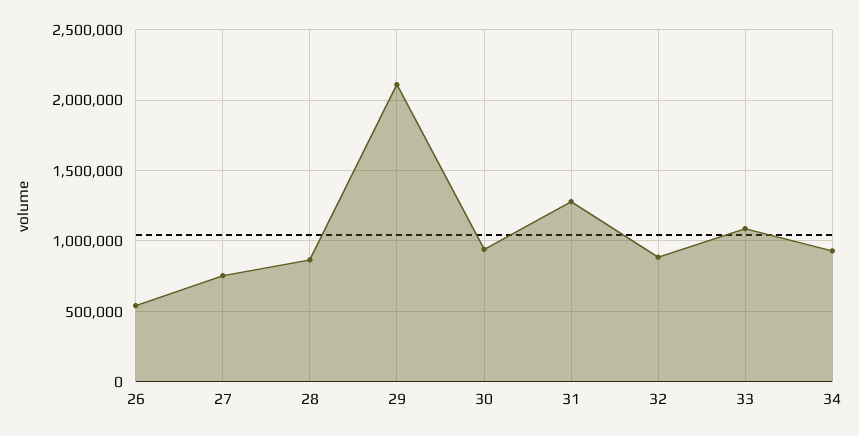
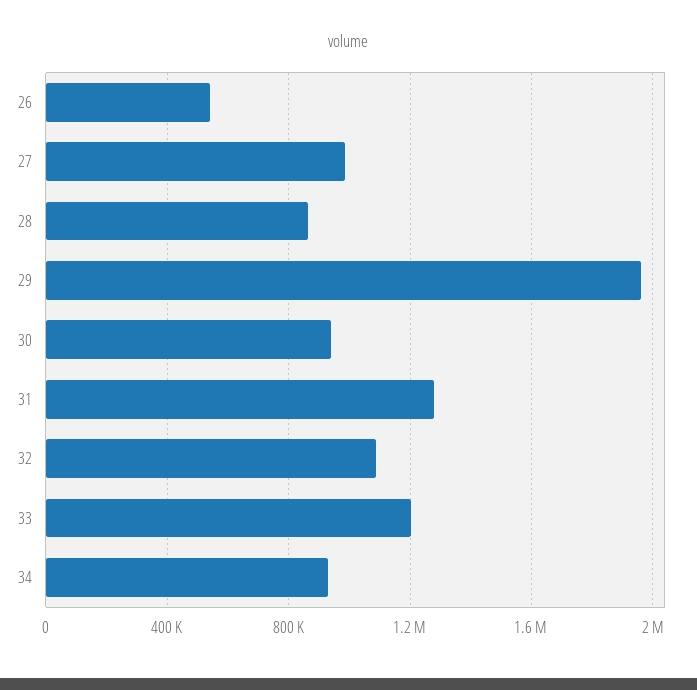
27: 750000 -> 1000000
29: 2100000 -> 1950000
32: 900000 -> 1100000
33: 1100000 -> 1200000

